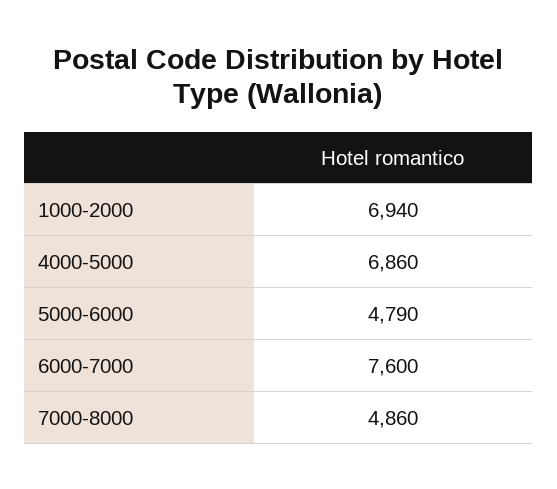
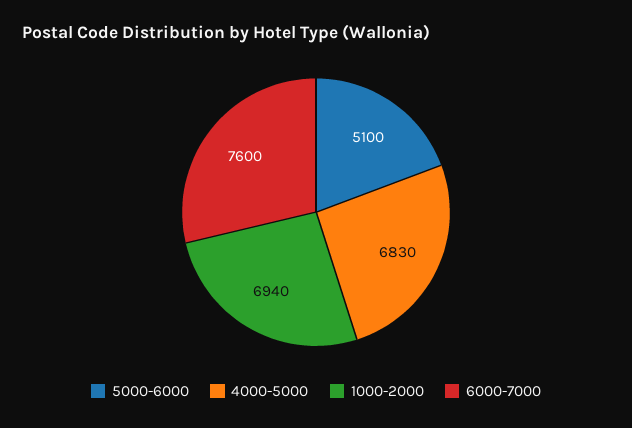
4000-5000: 6860 -> 6830
5000-6000: 4790 -> 5100
7000-8000: 4860 -> none

